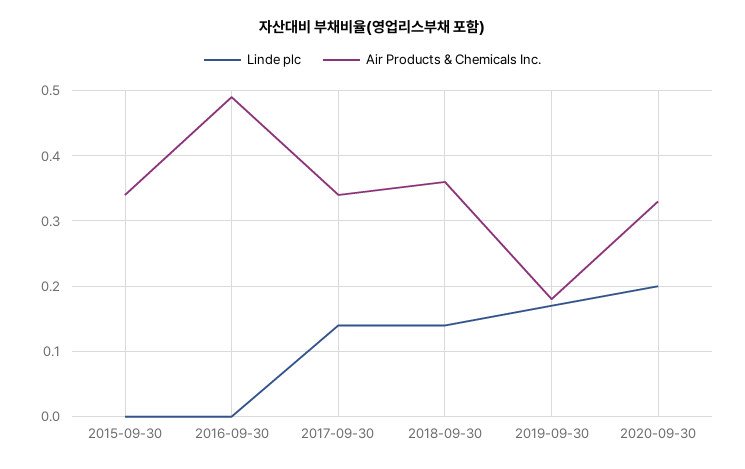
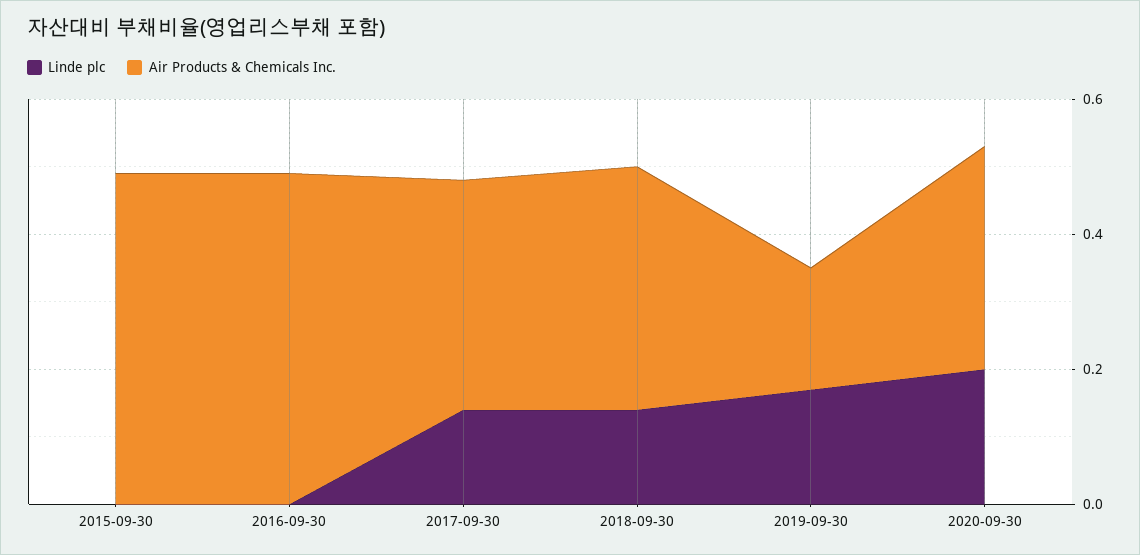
Air Products & Chemicals Inc., 2015-09-30: 0.34 -> 0.5

